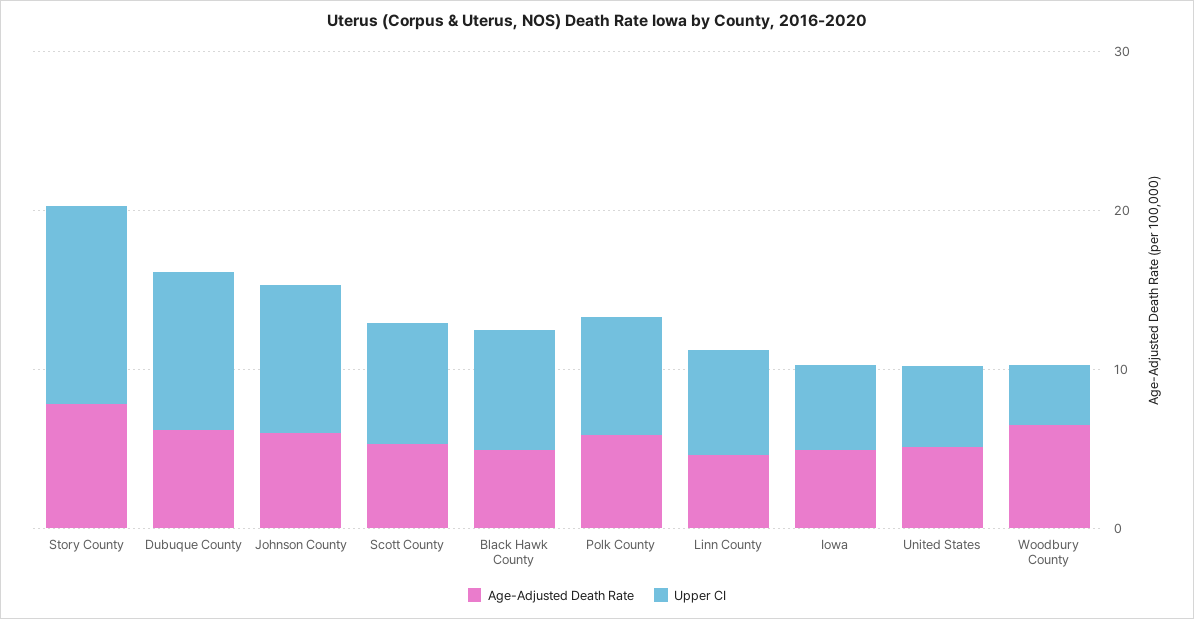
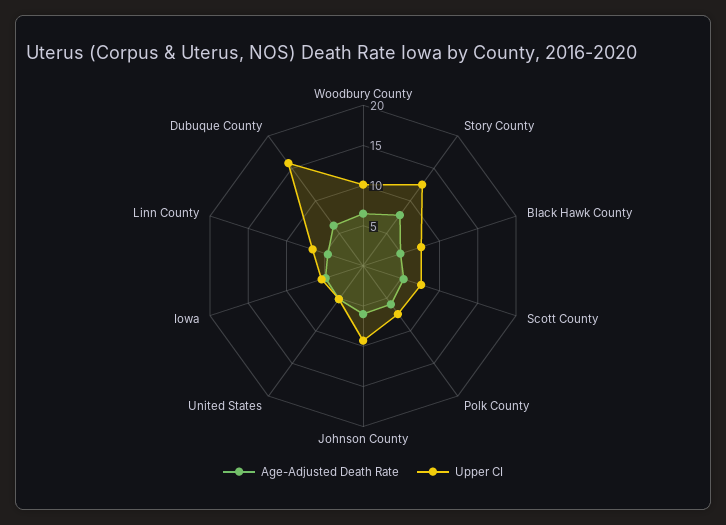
Upper CI, Dubuque County: 10 -> 16
Upper CI, Woodbury County: 4 -> 10

